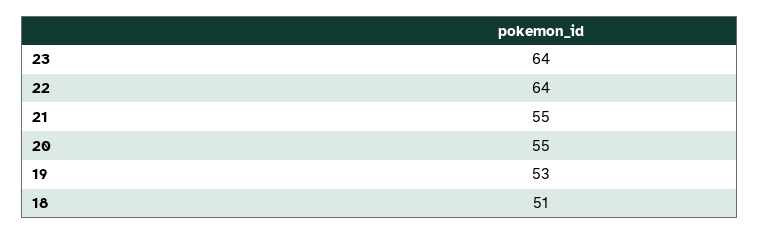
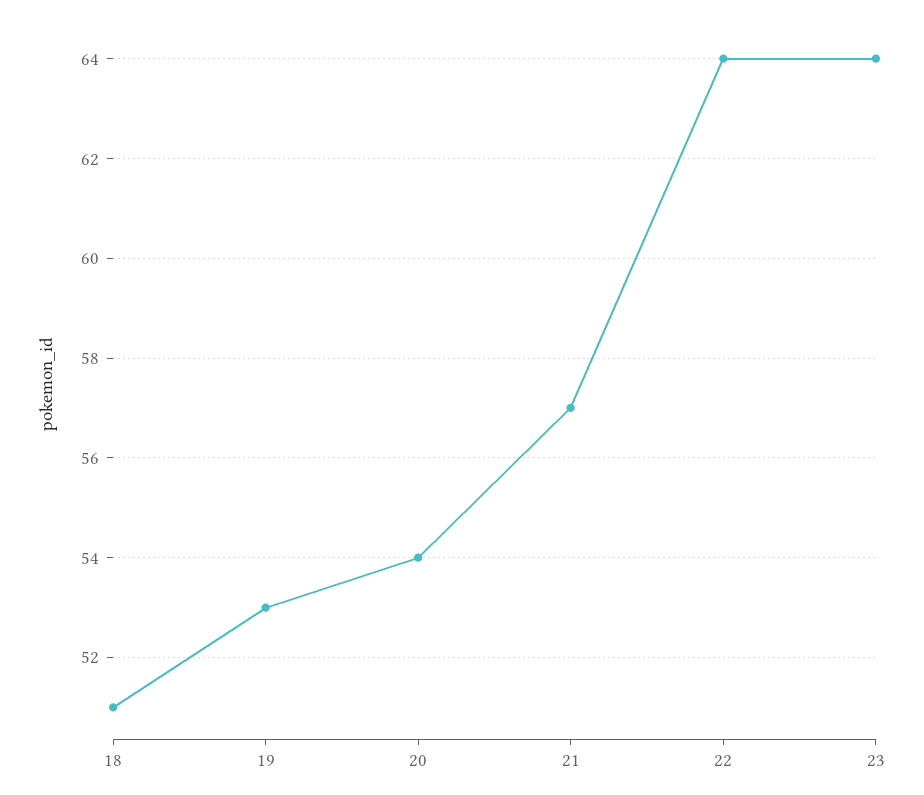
21: 55 -> 57
20: 55 -> 54

